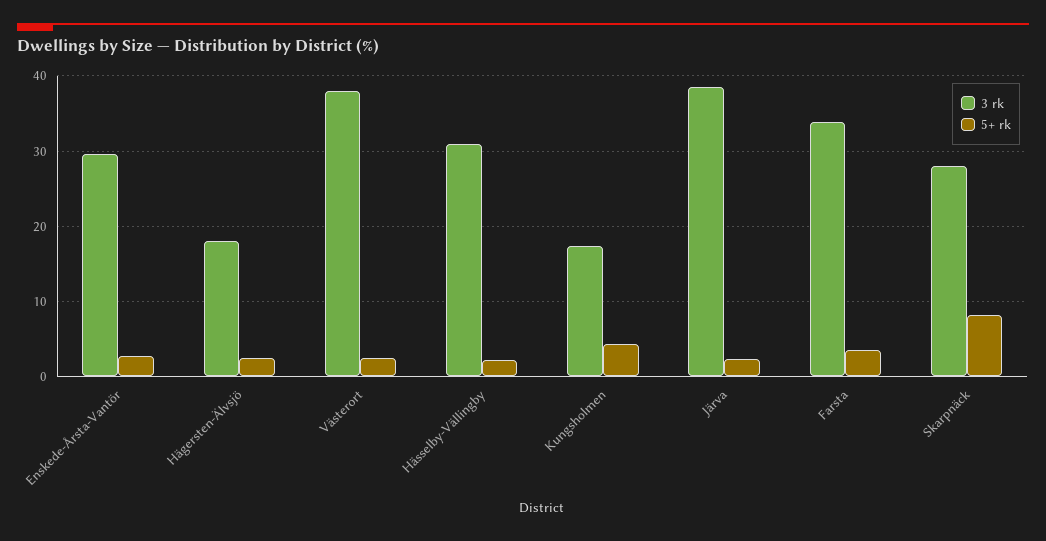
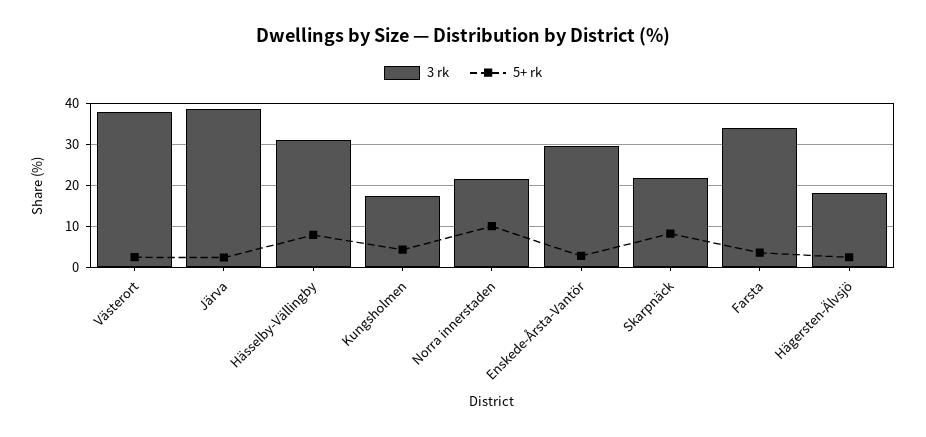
5+ rk, Hässelby-Vällingby: 2 -> 8
3 rk, Skarpnäck: 28 -> 22
3 rk, Norra innerstaden: none -> 22
5+ rk, Norra innerstaden: none -> 10

